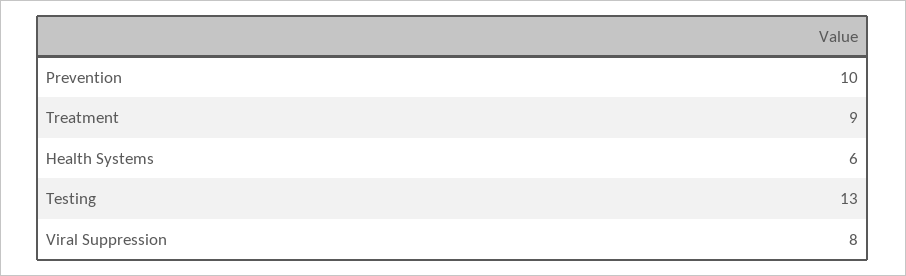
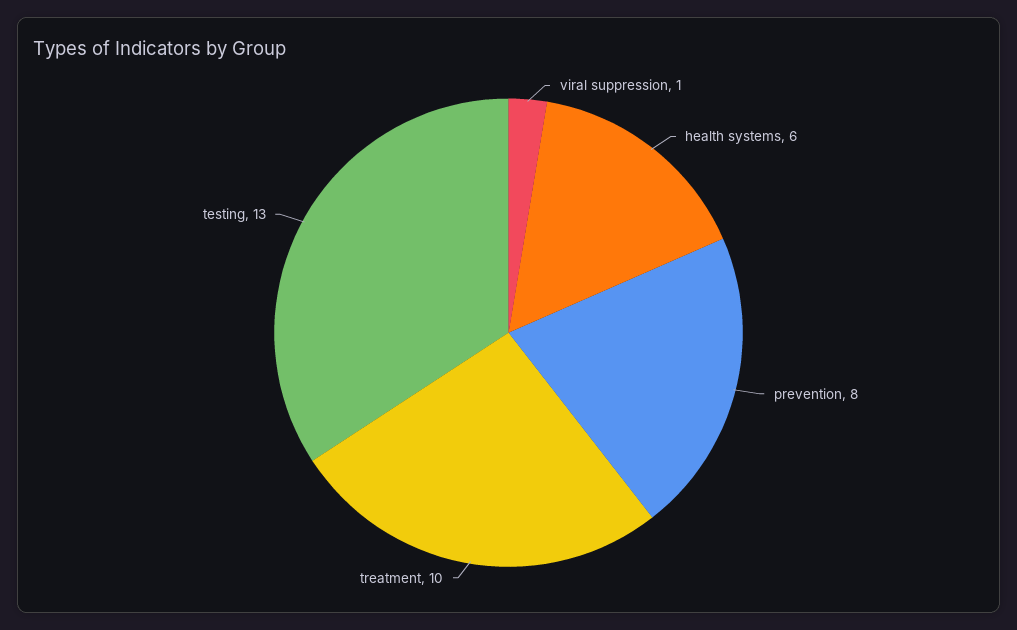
Prevention: 10 -> 8
Treatment: 9 -> 10
Viral Suppression: 8 -> 1

